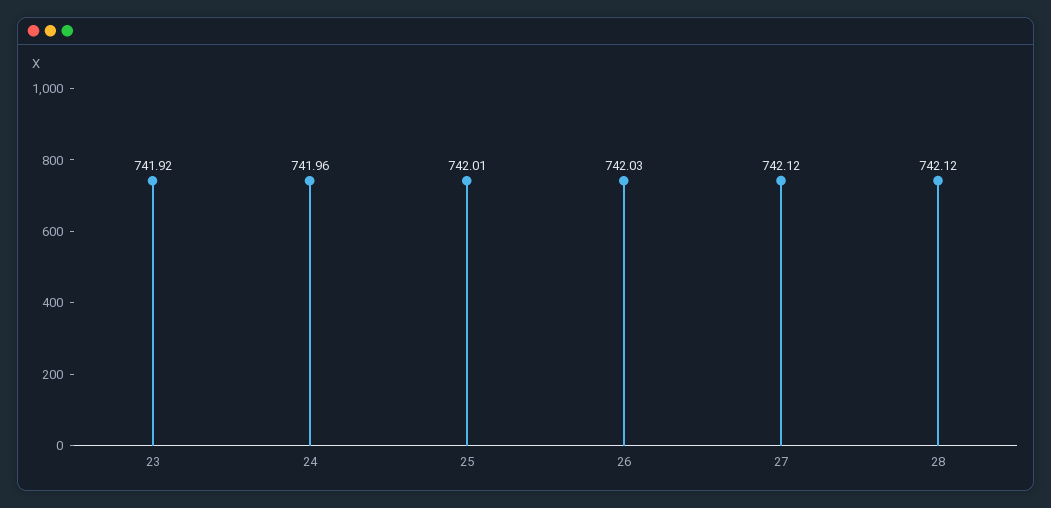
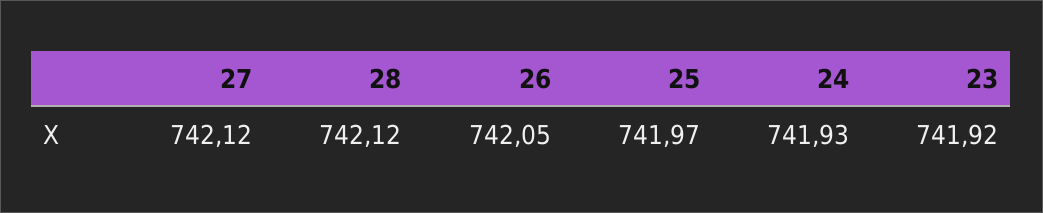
24: 741.96 -> 741.93
25: 742.01 -> 741.97
26: 742.03 -> 742.05

